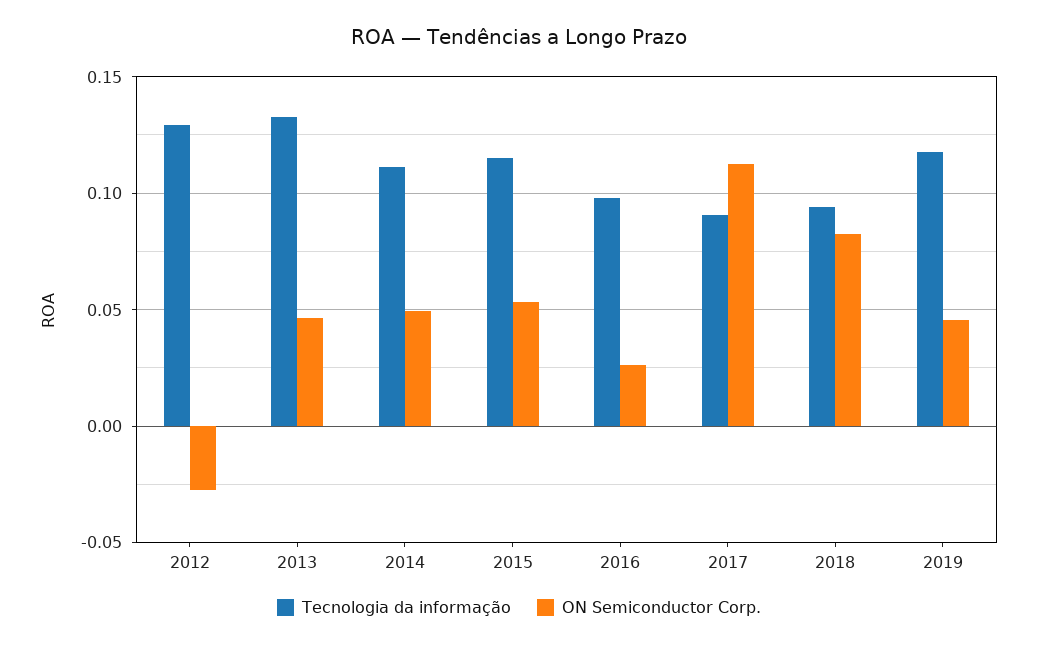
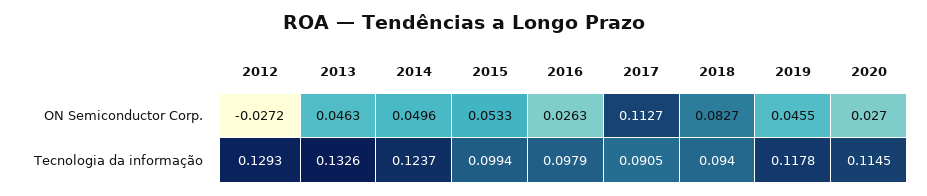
Tecnologia da informação, 2014: 0.11 -> 0.1237
Tecnologia da informação, 2015: 0.115 -> 0.0994
ON Semiconductor Corp., 2020: none -> 0.027
Tecnologia da informação, 2020: none -> 0.1145

